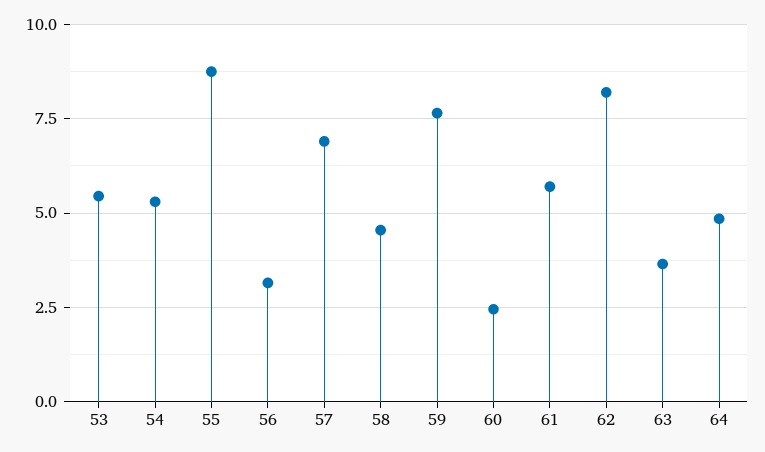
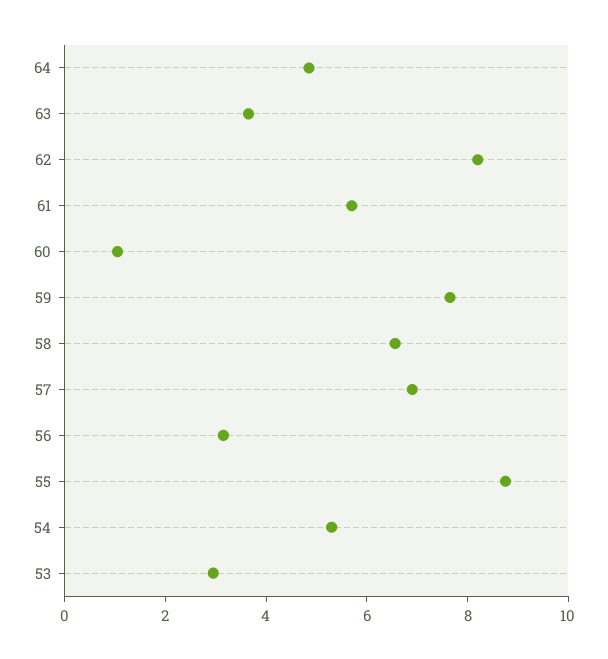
53: 5.5 -> 3
58: 4.5 -> 6.5
60: 2.5 -> 1

